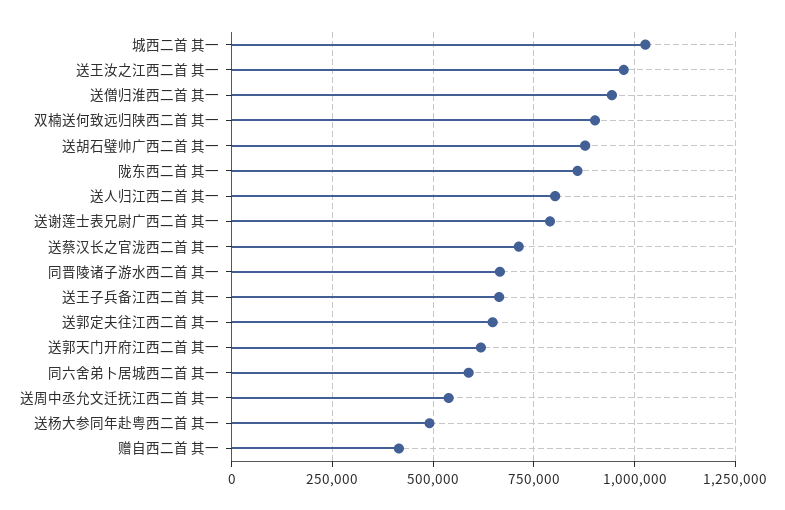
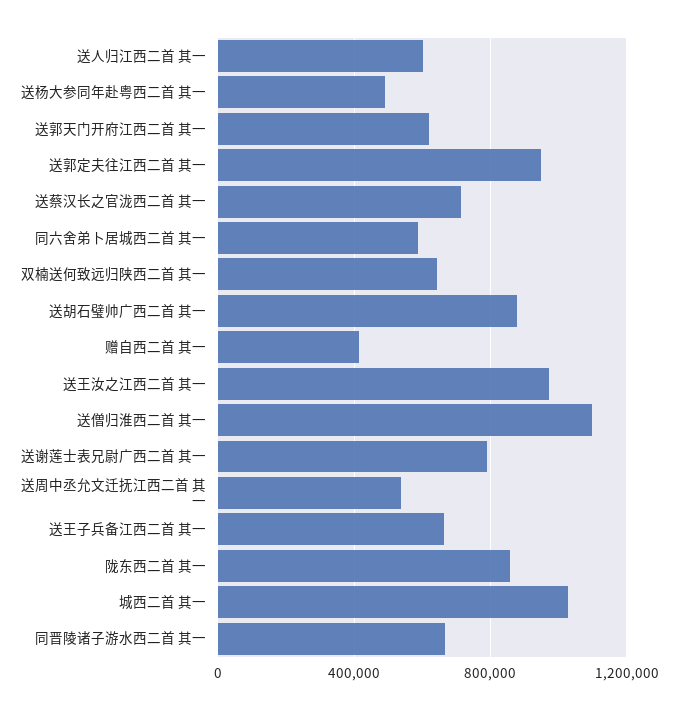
送僧归淮西二首 其一: 950000 -> 1100000
双楠送何致远归陕西二首 其一: 900000 -> 650000
送人归江西二首 其一: 800000 -> 600000
送郭定夫往江西二首 其一: 650000 -> 950000

